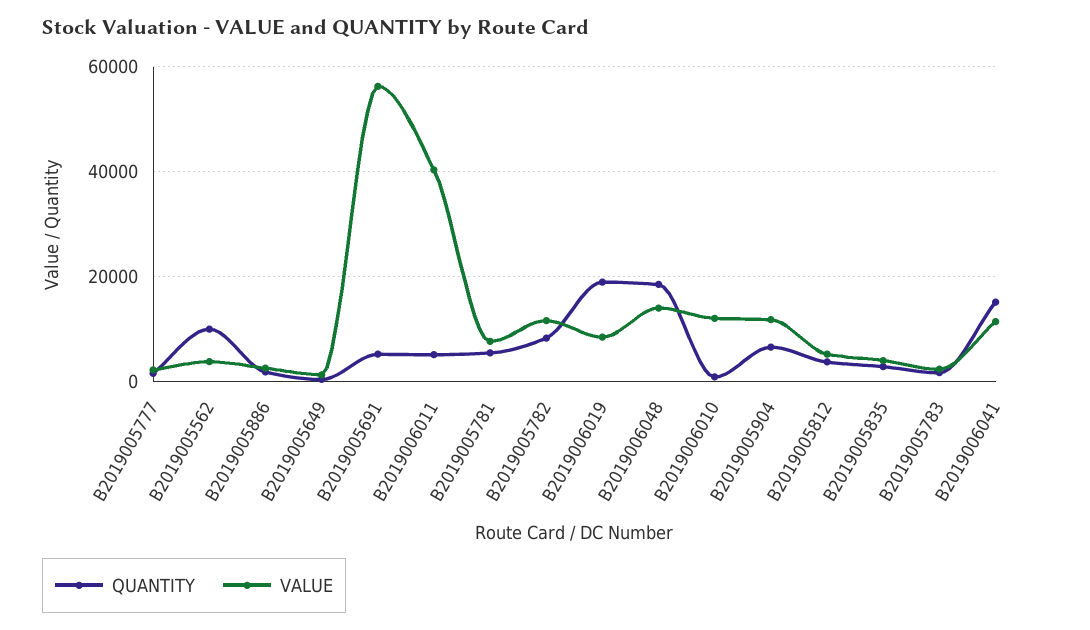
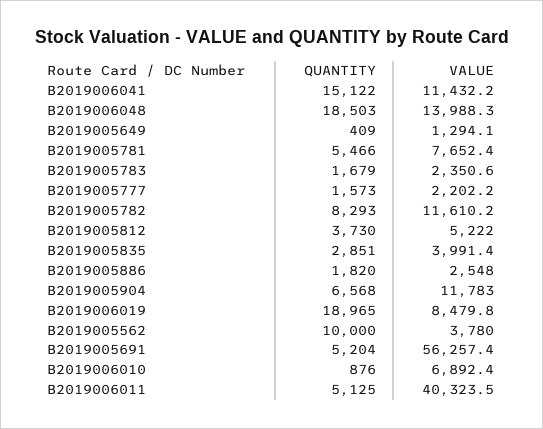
VALUE, B2019006010: 12000 -> 6892.4

